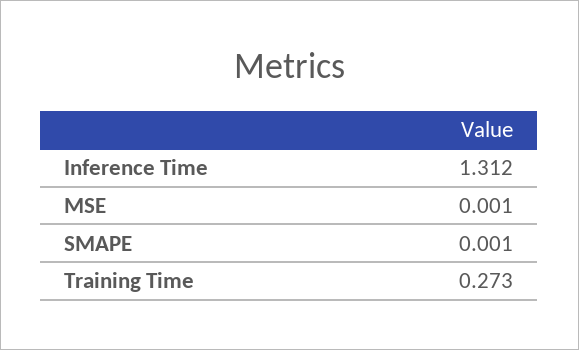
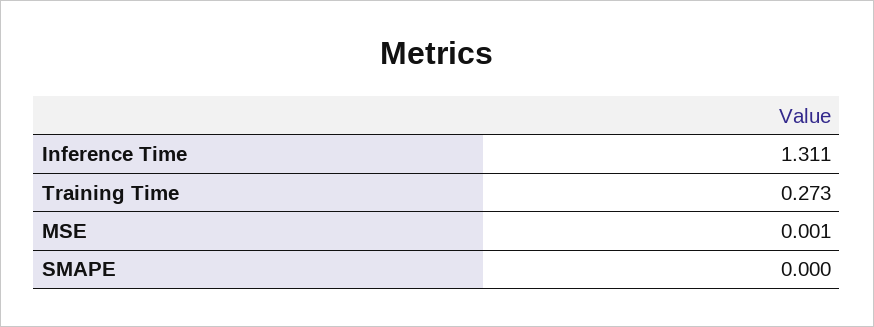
Inference Time: 1.312 -> 1.311
SMAPE: 0.001 -> 0

